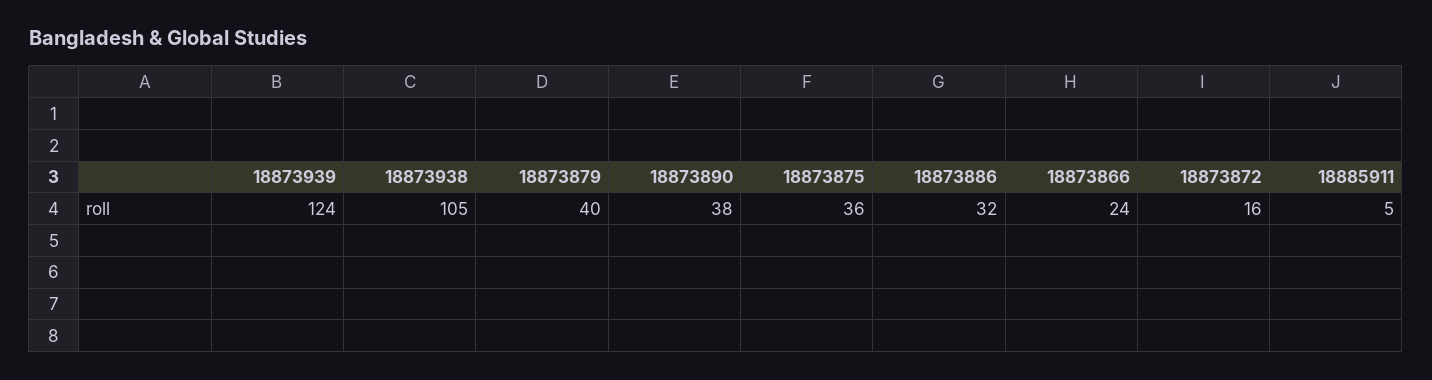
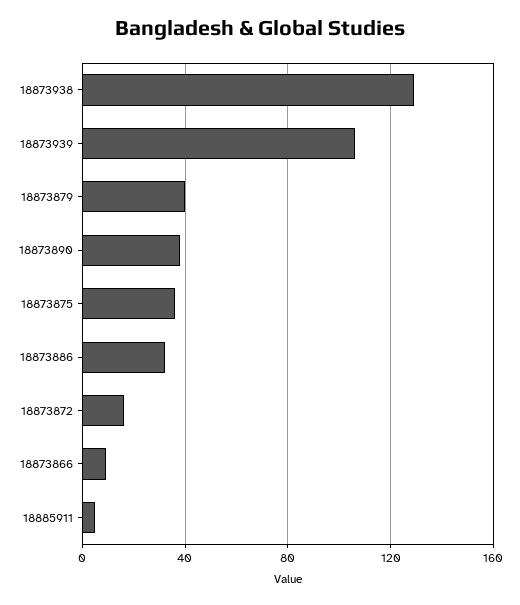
18873939: 124 -> 105
18873938: 105 -> 130
18873866: 24 -> 10

